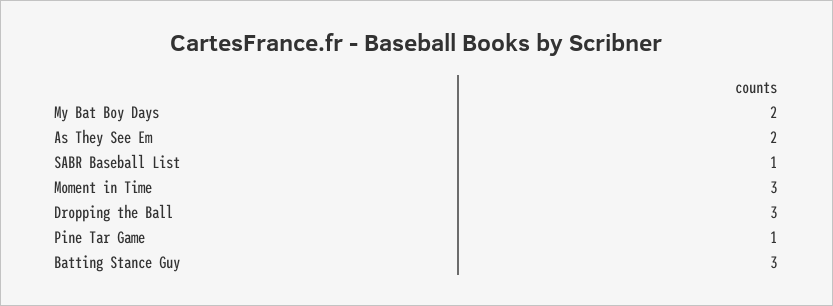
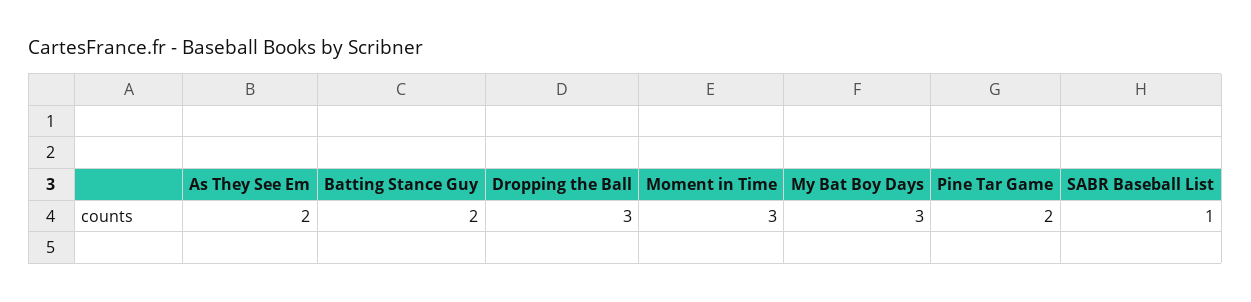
My Bat Boy Days: 2 -> 3
Pine Tar Game: 1 -> 2
Batting Stance Guy: 3 -> 2

